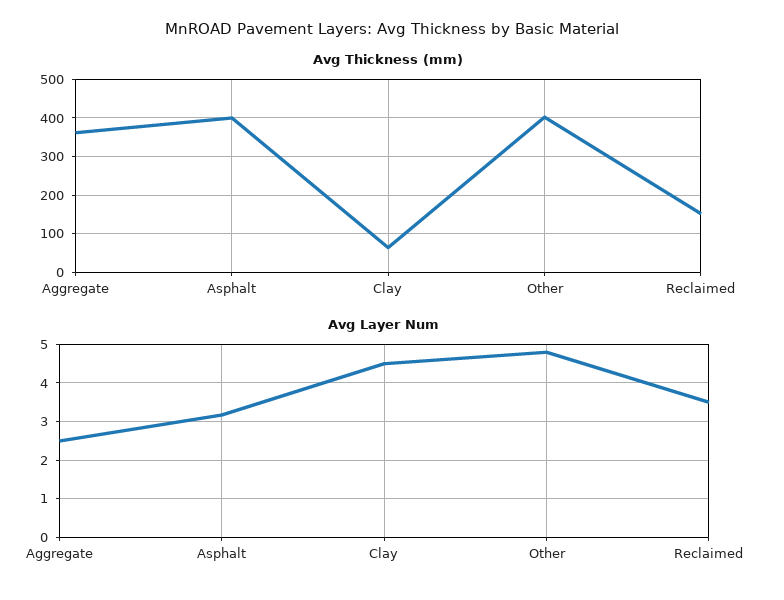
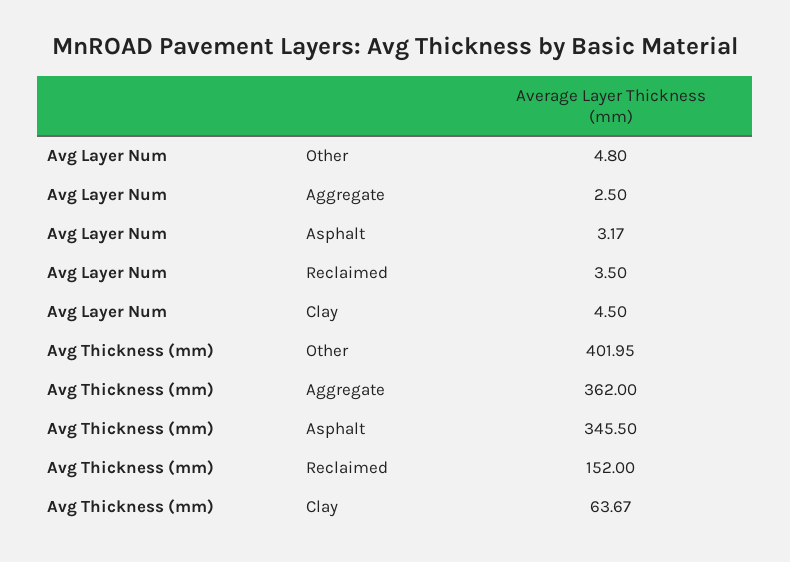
Avg Thickness (mm), Asphalt: 400 -> 345.5

